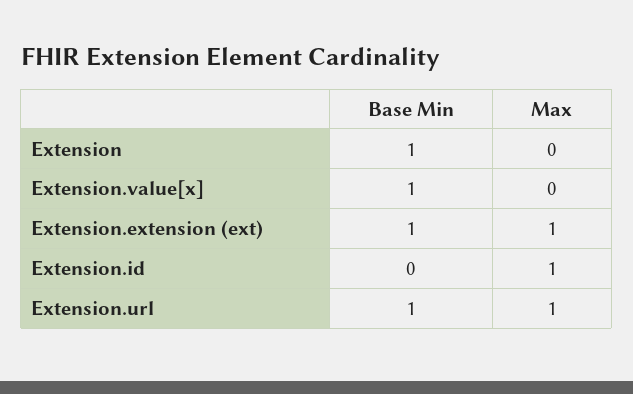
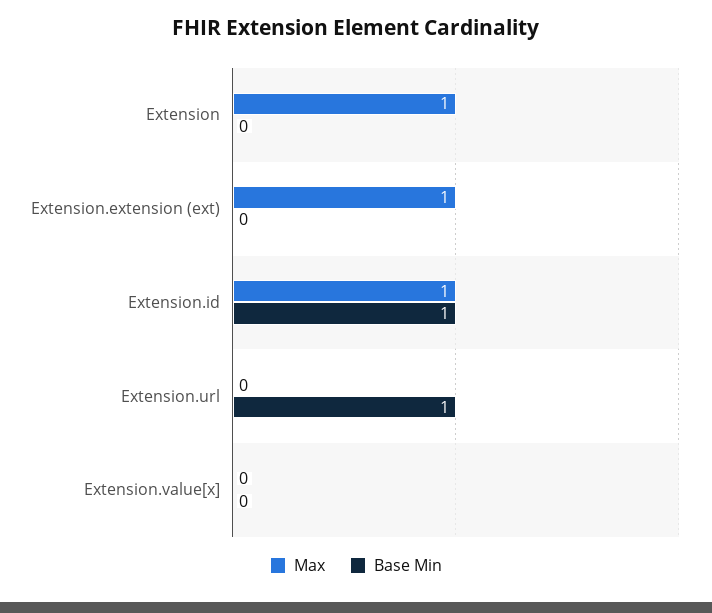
Base Min, Extension: 1 -> 0
Max, Extension: 0 -> 1
Base Min, Extension.value[x]: 1 -> 0
Base Min, Extension.extension (ext): 1 -> 0
Base Min, Extension.id: 0 -> 1
Max, Extension.url: 1 -> 0

